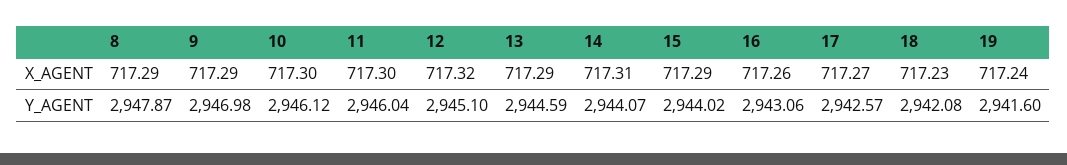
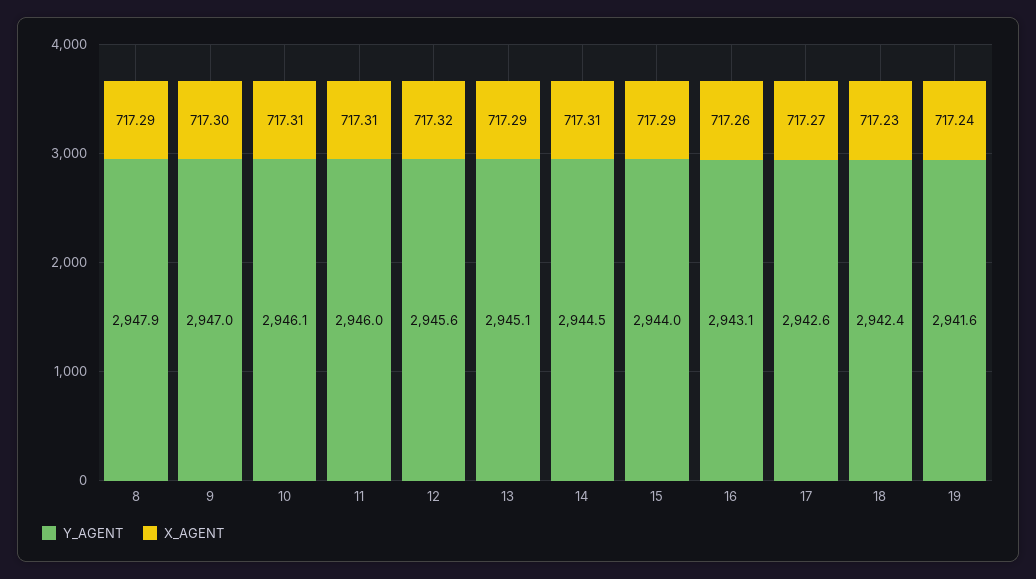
X_AGENT, 9: 717.29 -> 717.3
X_AGENT, 10: 717.3 -> 717.31
X_AGENT, 11: 717.3 -> 717.31
Y_AGENT, 12: 2945.1 -> 2945.6
Y_AGENT, 13: 2944.59 -> 2945.1
Y_AGENT, 14: 2944.07 -> 2944.5
Y_AGENT, 18: 2942.08 -> 2942.4

